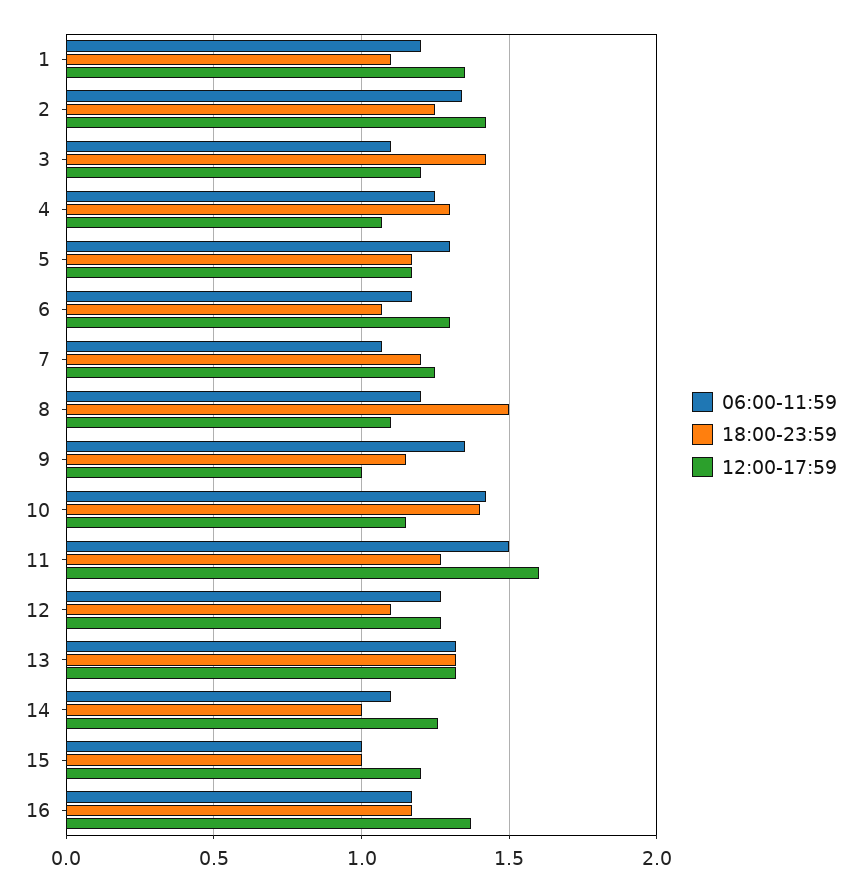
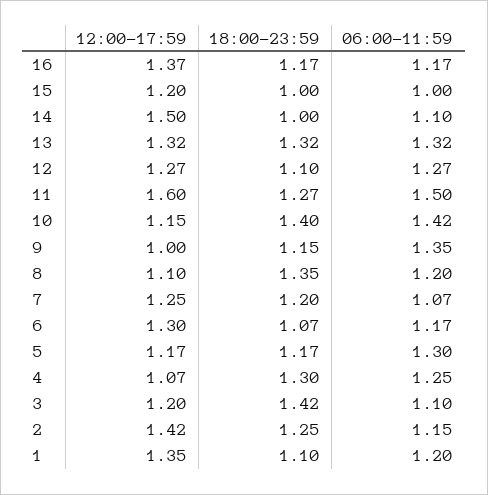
06:00-11:59, 2: 1.35 -> 1.15
18:00-23:59, 8: 1.5 -> 1.35
12:00-17:59, 14: 1.25 -> 1.5

